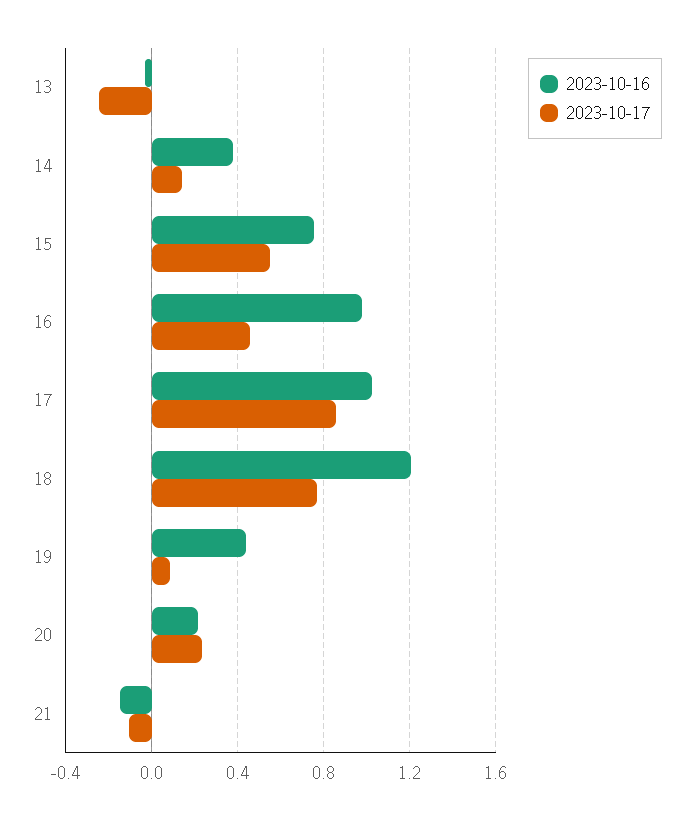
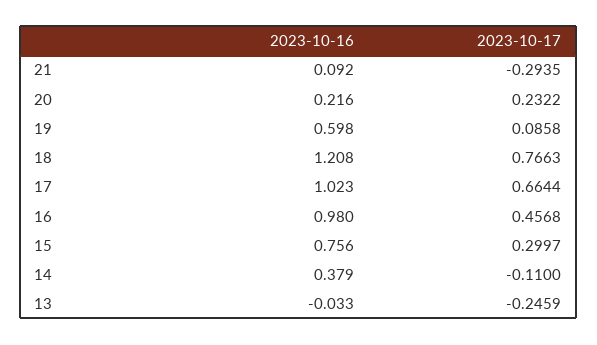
2023-10-17, 14: 0.15 -> -0.11
2023-10-17, 15: 0.55 -> 0.2997
2023-10-17, 17: 0.85 -> 0.6644
2023-10-16, 19: 0.45 -> 0.598
2023-10-16, 21: -0.15 -> 0.092
2023-10-17, 21: -0.1 -> -0.2935

